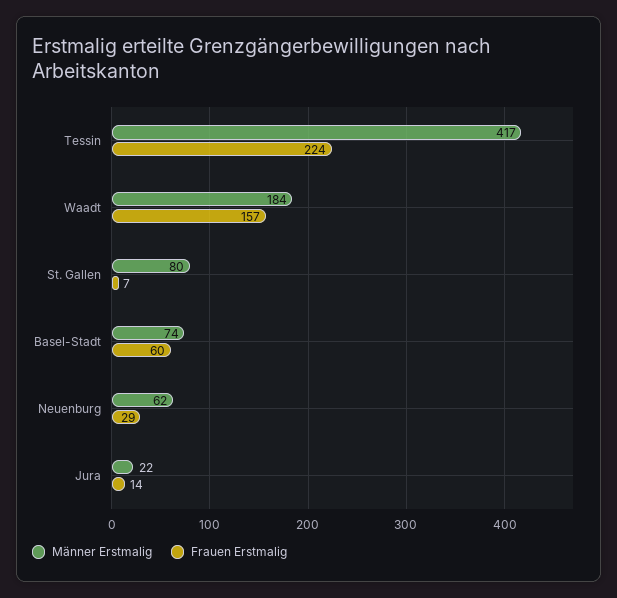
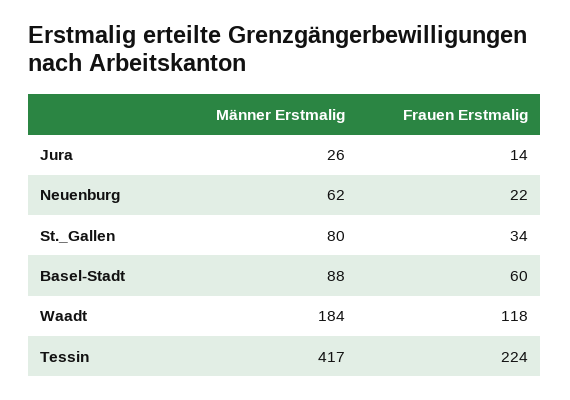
Frauen Erstmalig, Waadt: 157 -> 118
Frauen Erstmalig, St. Gallen: 7 -> 34
Männer Erstmalig, Basel-Stadt: 74 -> 88
Frauen Erstmalig, Neuenburg: 29 -> 22
Männer Erstmalig, Jura: 22 -> 26

